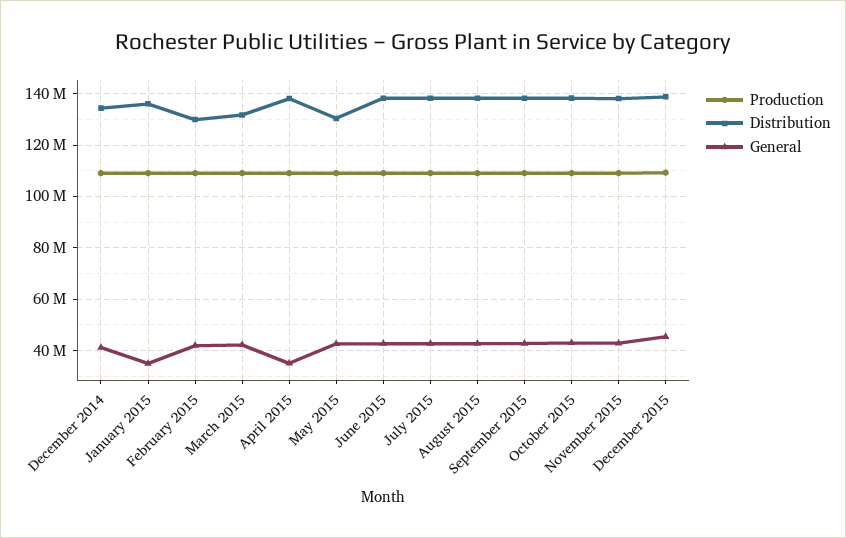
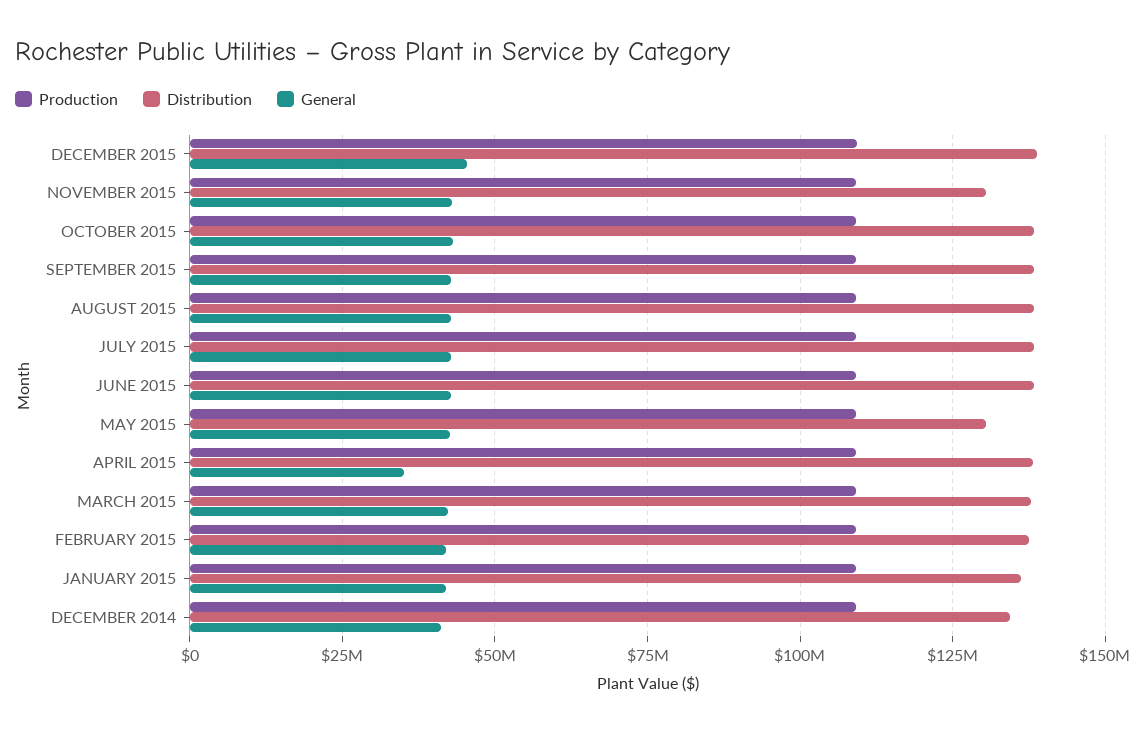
General, January 2015: 35000000 -> 42500000
Distribution, February 2015: 130000000 -> 137500000
Distribution, March 2015: 132500000 -> 137500000
Distribution, November 2015: 137500000 -> 130000000

